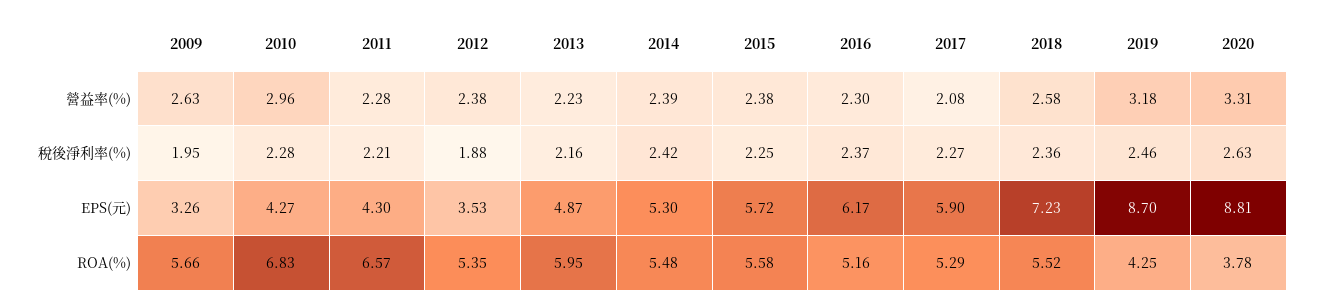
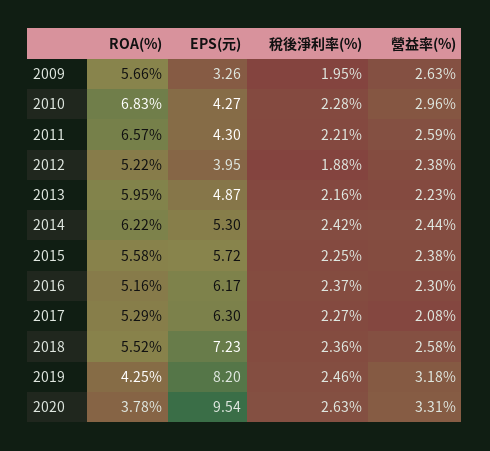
2011, 營益率(%): 2.28 -> 2.59
2014, 營益率(%): 2.39 -> 2.44
2012, EPS(元): 3.53 -> 3.95
2017, EPS(元): 5.9 -> 6.3
2019, EPS(元): 8.7 -> 8.2
2020, EPS(元): 8.81 -> 9.54
2012, ROA(%): 5.35 -> 5.22
2014, ROA(%): 5.48 -> 6.22

